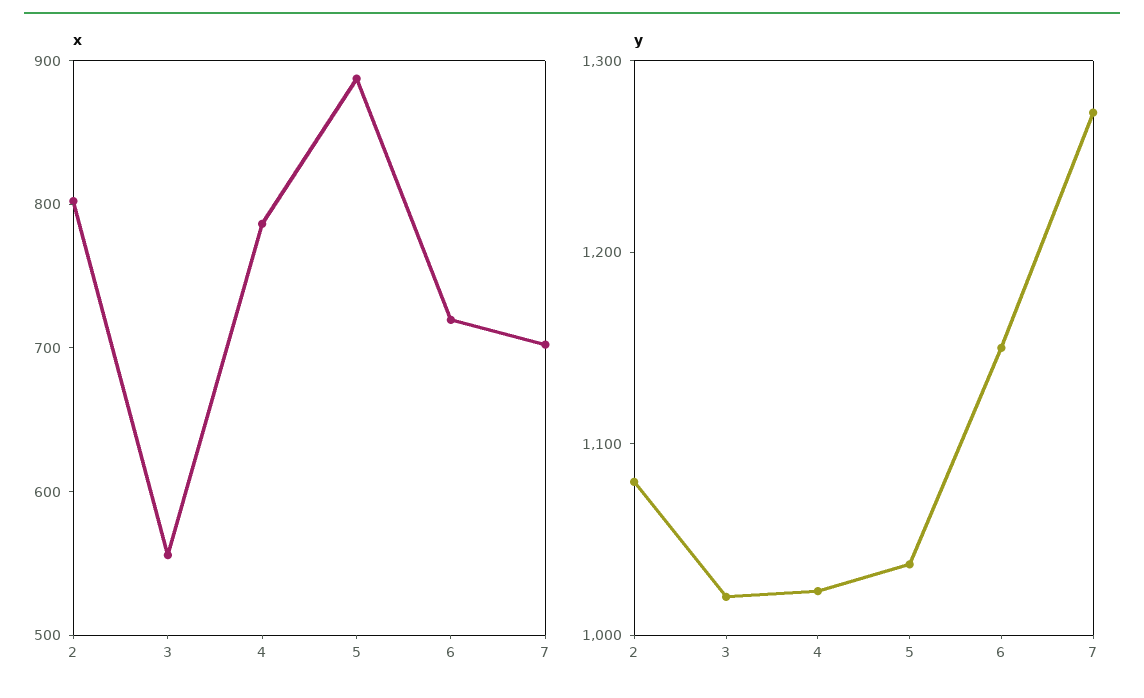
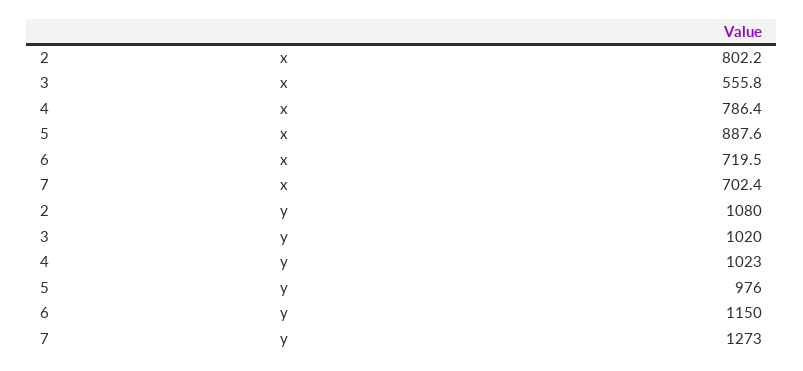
y, 5: 1040 -> 976

